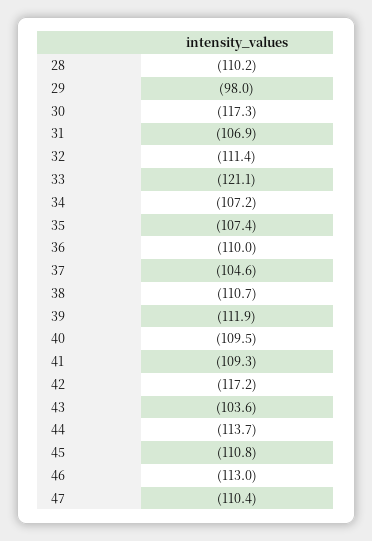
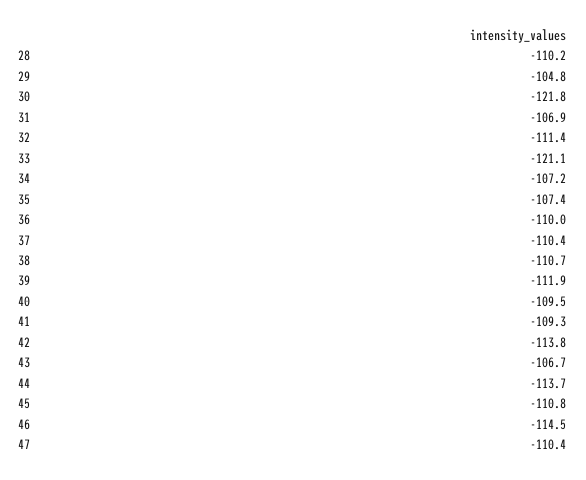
29: -98 -> -104.8
30: -117.3 -> -121.8
37: -104.6 -> -110.4
42: -117.2 -> -113.8
43: -103.6 -> -106.7
46: -113 -> -114.5

